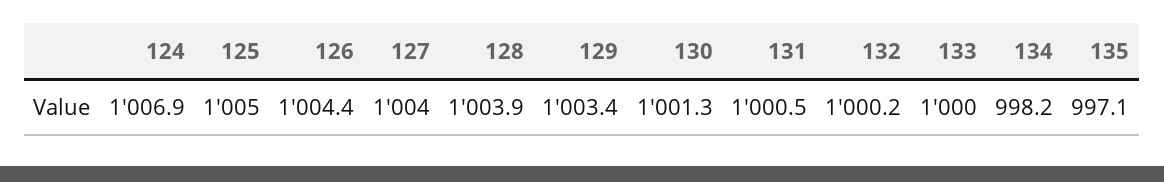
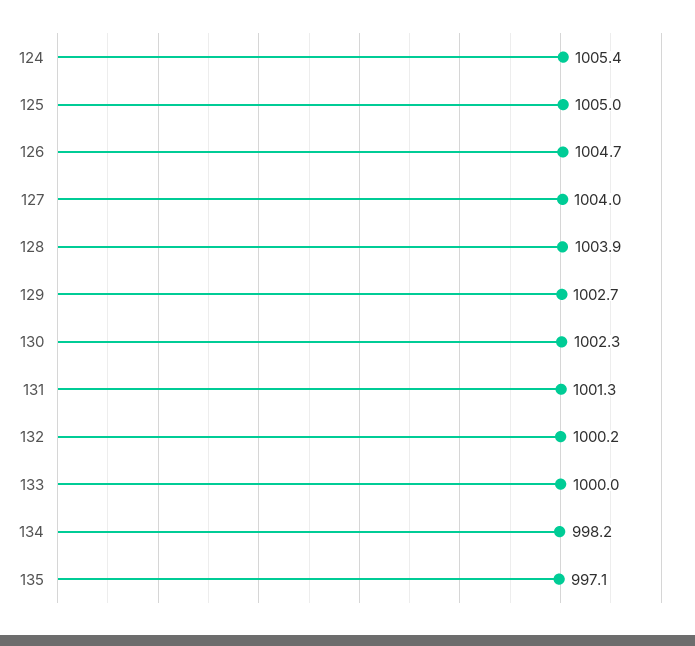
124: 1006.9 -> 1005.4
126: 1004.4 -> 1004.7
129: 1003.4 -> 1002.7
130: 1001.3 -> 1002.3
131: 1000.5 -> 1001.3

